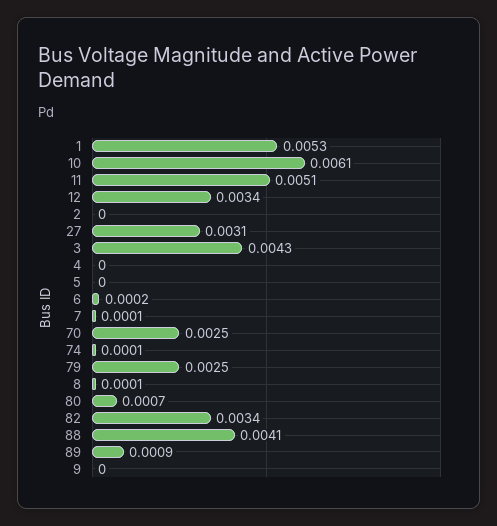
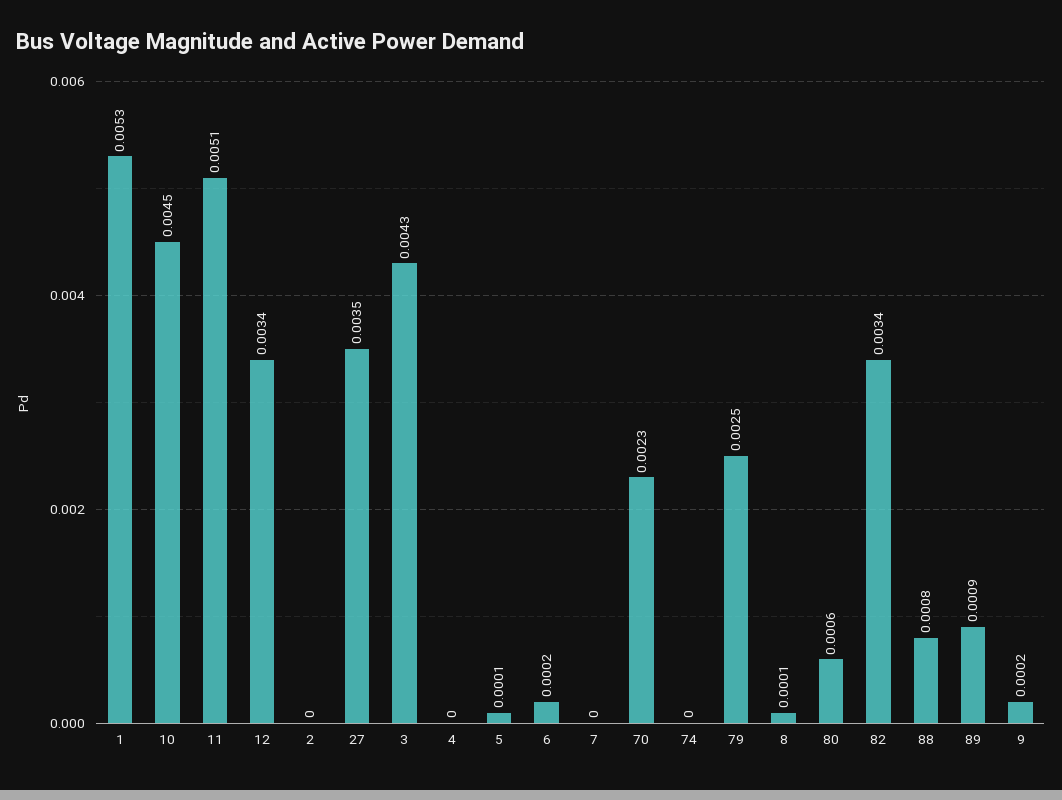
10: 0.0061 -> 0.0045
27: 0.0031 -> 0.0035
5: 0 -> 0.0001
7: 0.0001 -> 0
70: 0.0025 -> 0.0023
74: 0.0001 -> 0
80: 0.0007 -> 0.0006
88: 0.0041 -> 0.0008
9: 0 -> 0.0002

